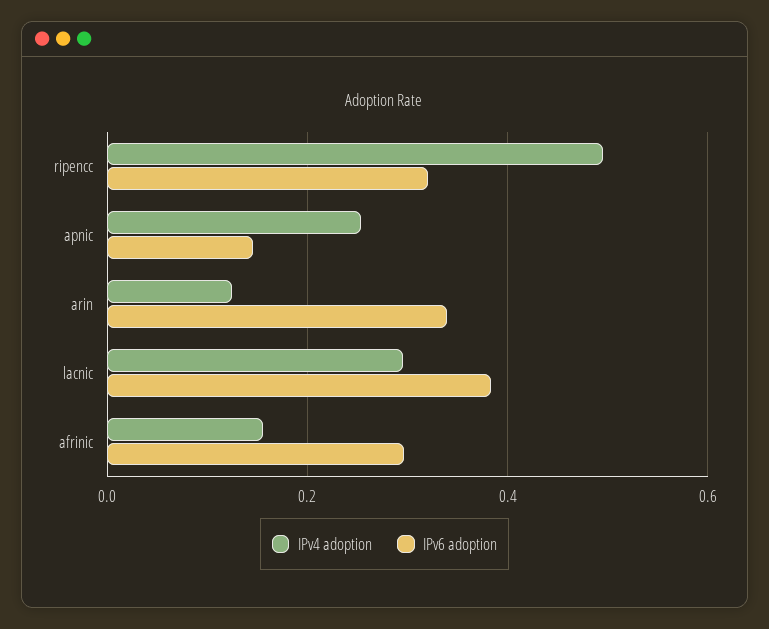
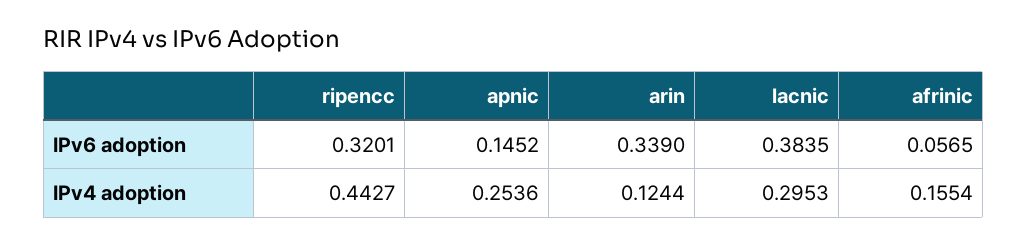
IPv4 adoption, ripencc: 0.5 -> 0.4427
IPv6 adoption, afrinic: 0.3 -> 0.0565

